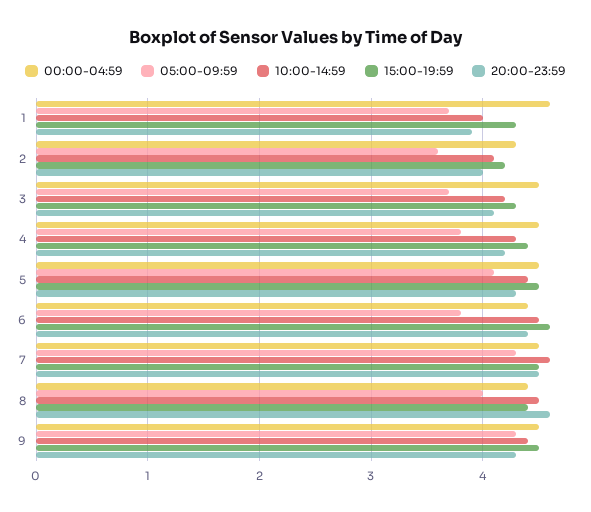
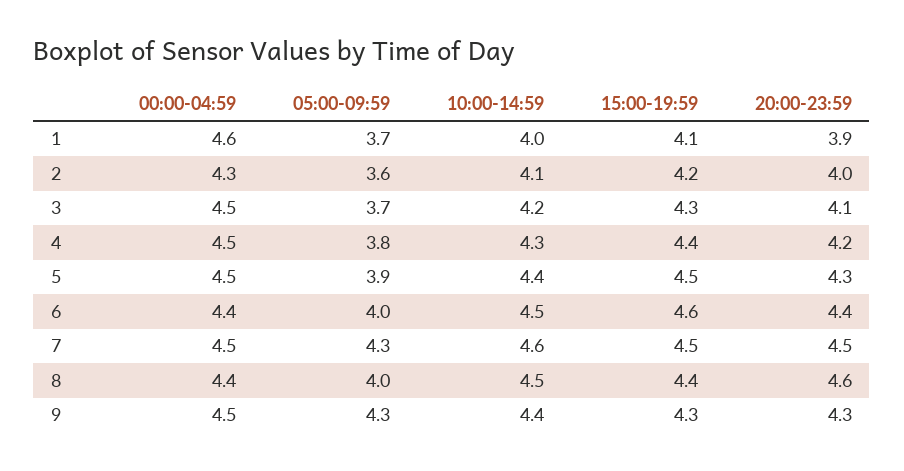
15:00-19:59, 1: 4.3 -> 4.1
05:00-09:59, 5: 4.1 -> 3.9
05:00-09:59, 6: 3.8 -> 4
15:00-19:59, 9: 4.5 -> 4.3

